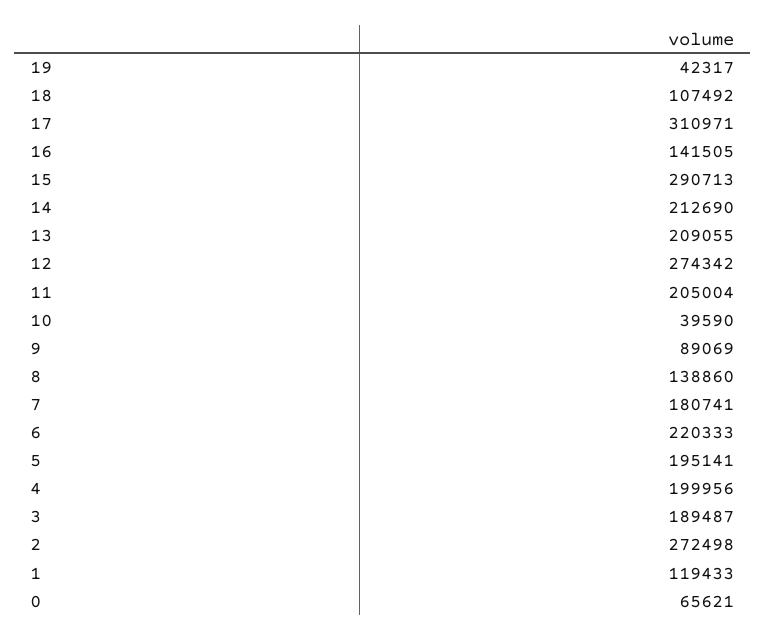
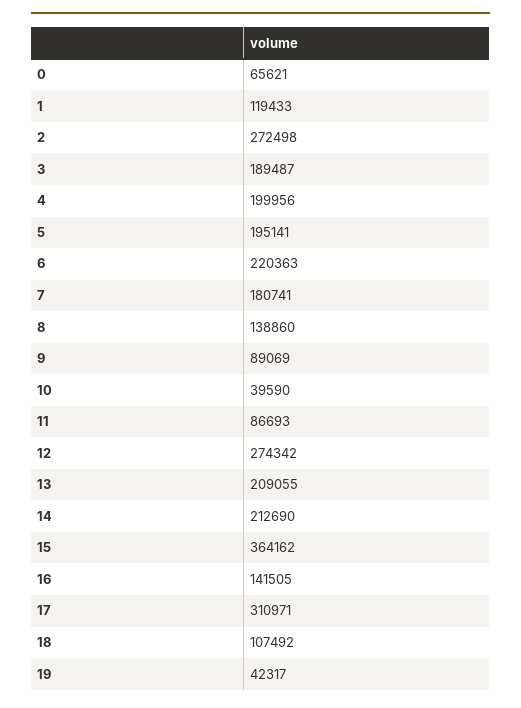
15: 290713 -> 364162
11: 205004 -> 86693
6: 220333 -> 220363

